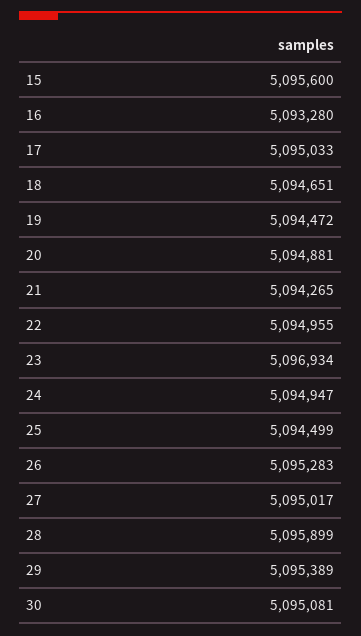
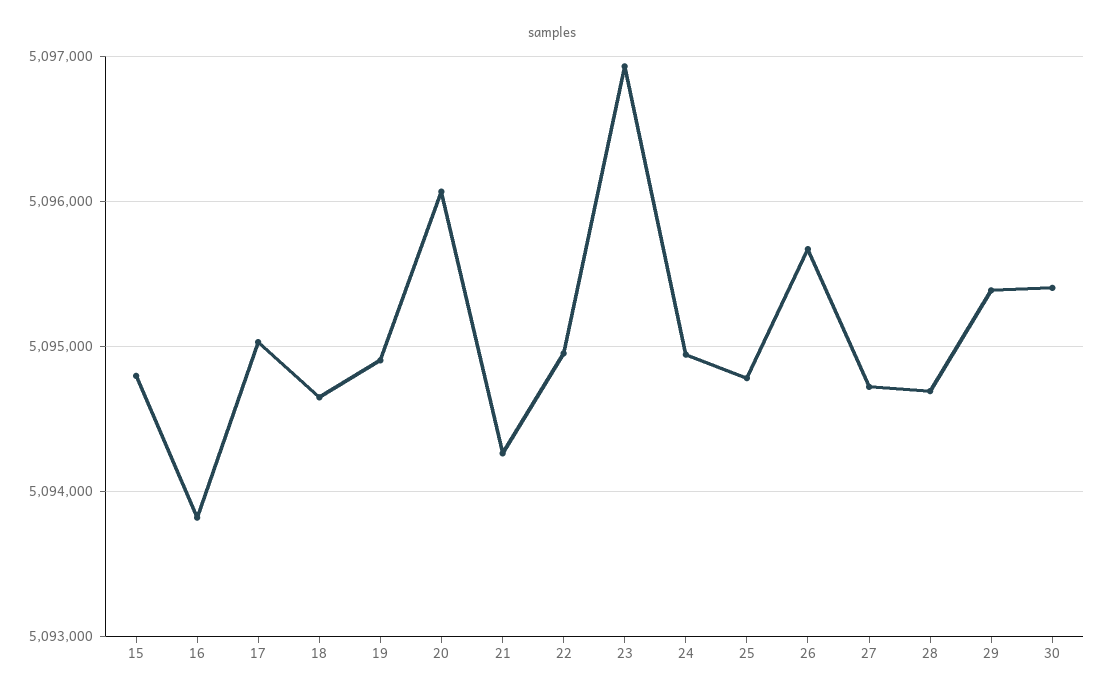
15: 5095600 -> 5094800
16: 5093280 -> 5093800
19: 5094472 -> 5094900
20: 5094881 -> 5096100
25: 5094499 -> 5094800
26: 5095283 -> 5095700
27: 5095017 -> 5094700
28: 5095899 -> 5094700
30: 5095081 -> 5095400

